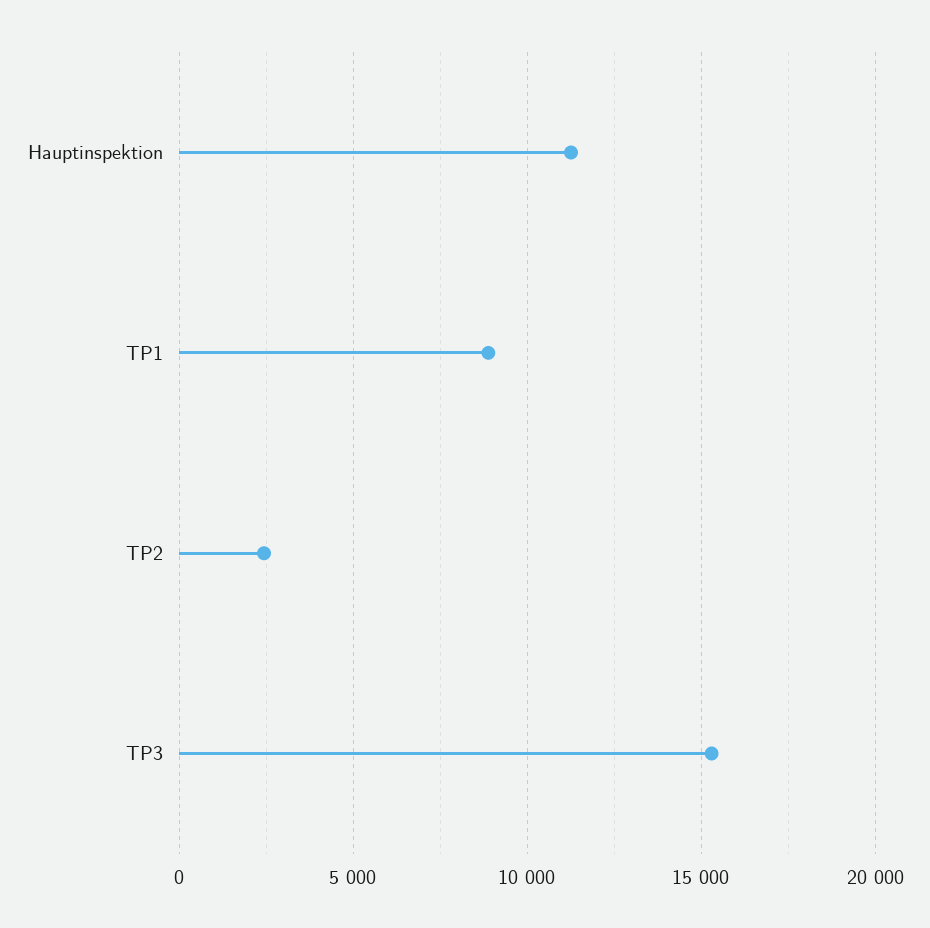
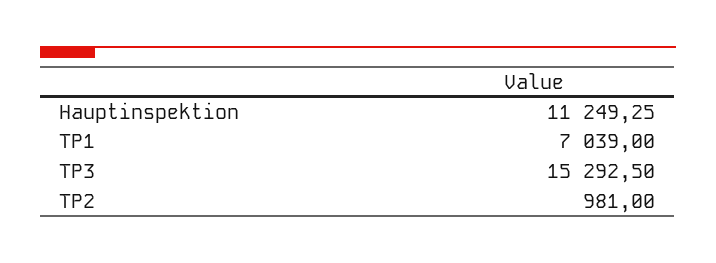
TP1: 9000 -> 7039
TP2: 2500 -> 981

